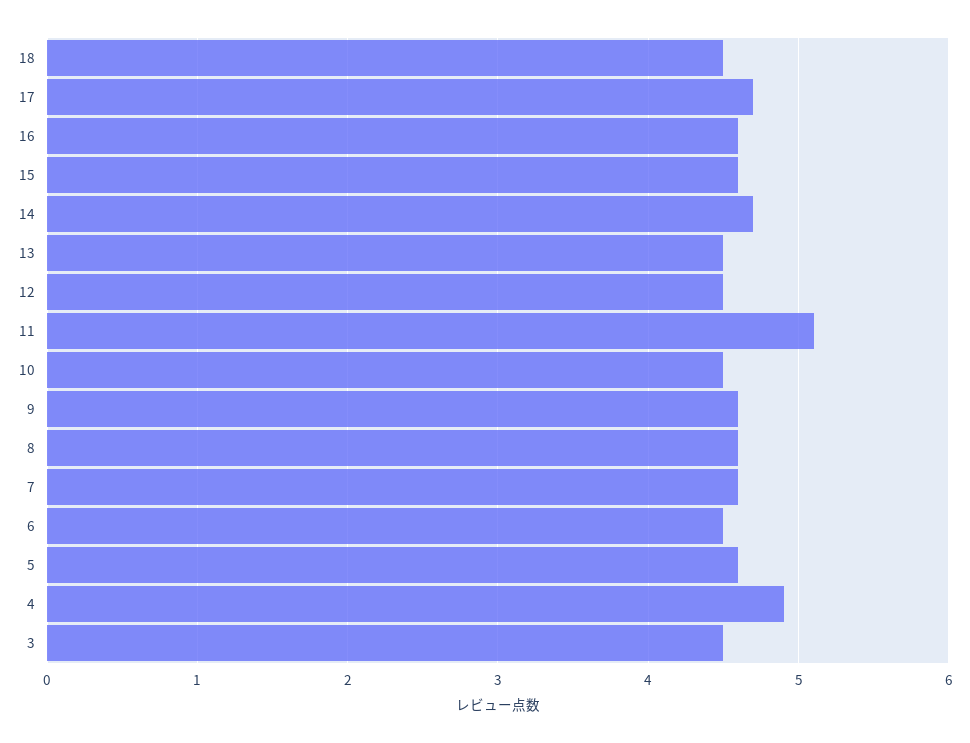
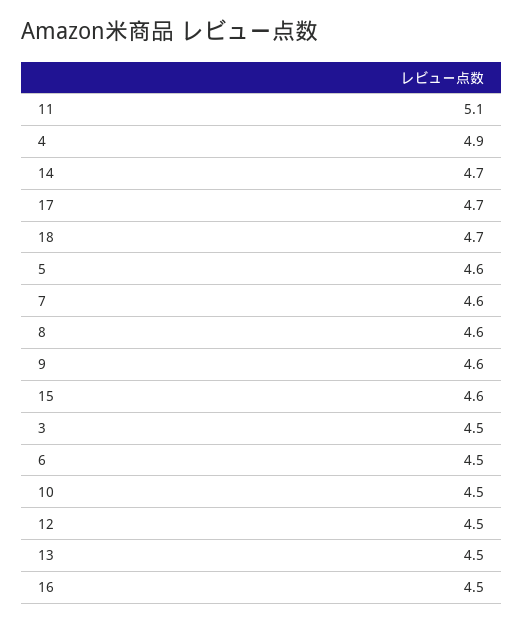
18: 4.5 -> 4.7
16: 4.6 -> 4.5

